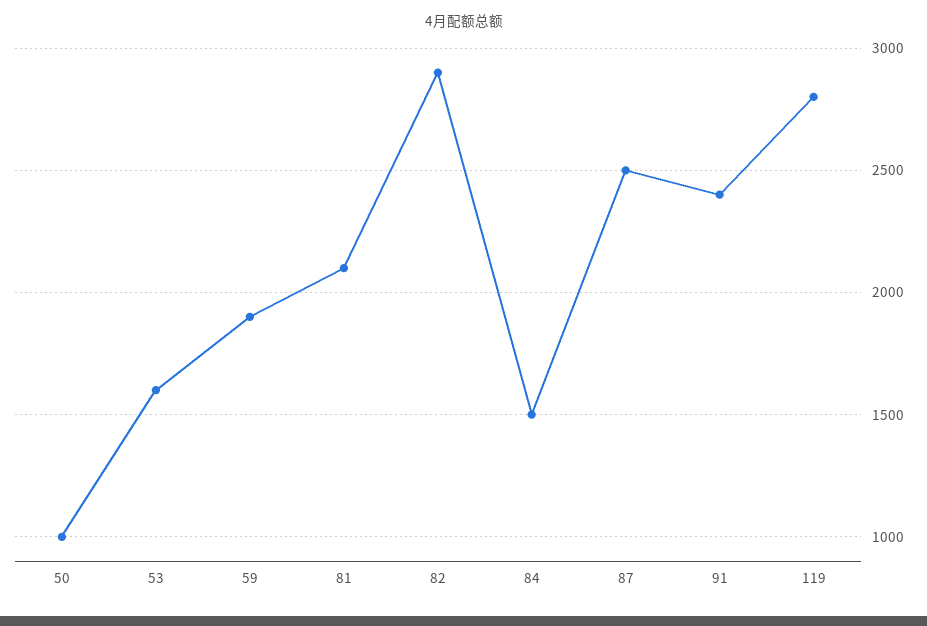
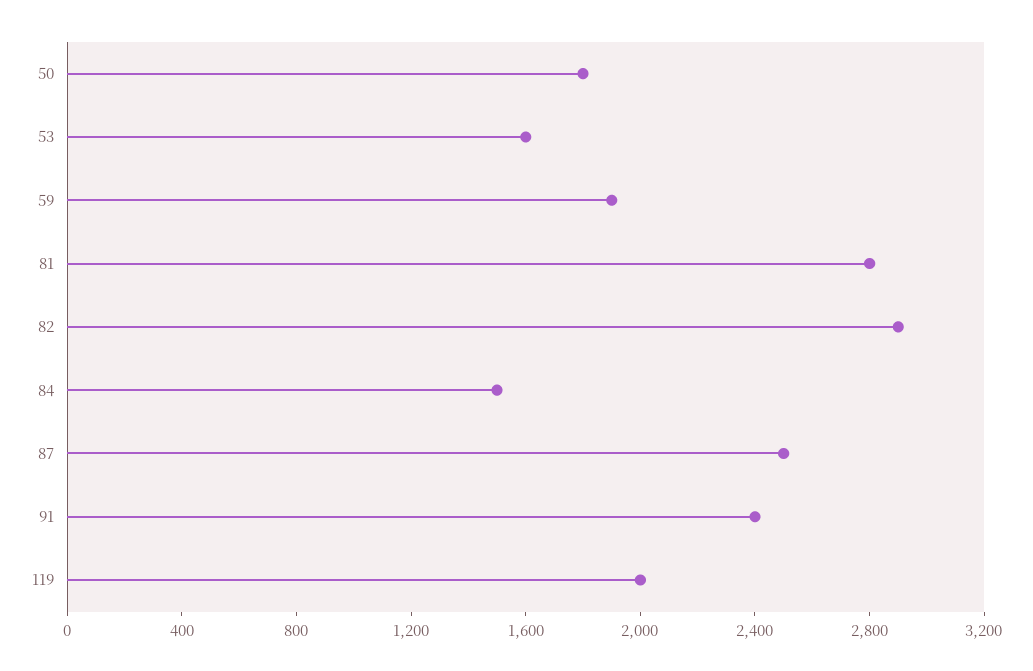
50: 1000 -> 1800
81: 2100 -> 2800
119: 2800 -> 2000

